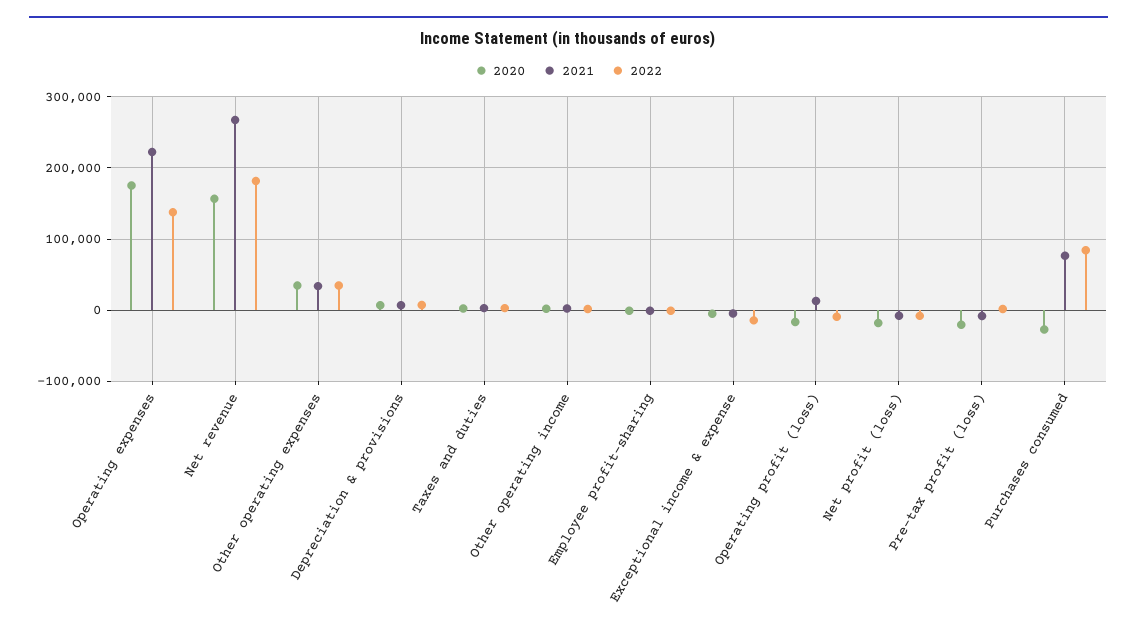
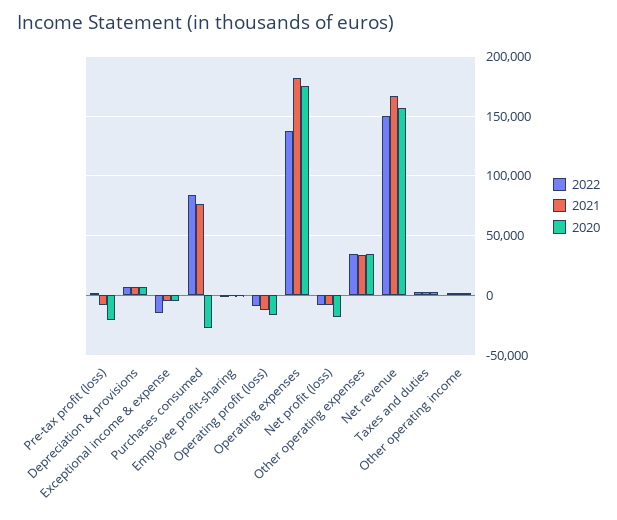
2021, Operating expenses: 220000 -> 180000
2021, Net revenue: 270000 -> 170000
2022, Net revenue: 180000 -> 150000
2021, Operating profit (loss): 10000 -> -10000

